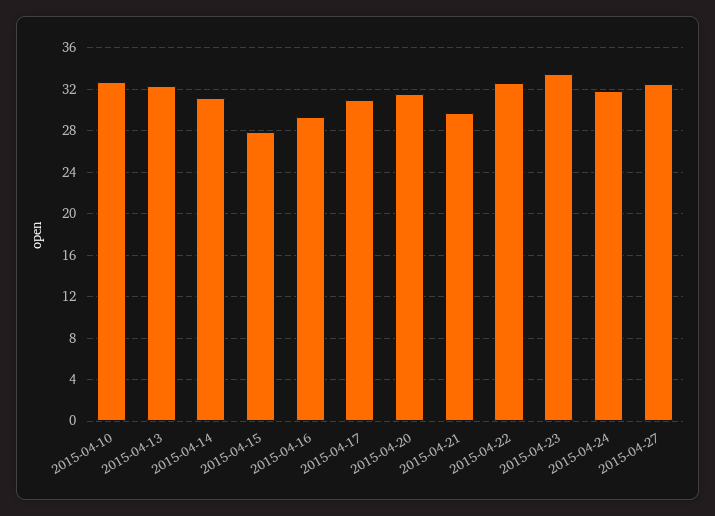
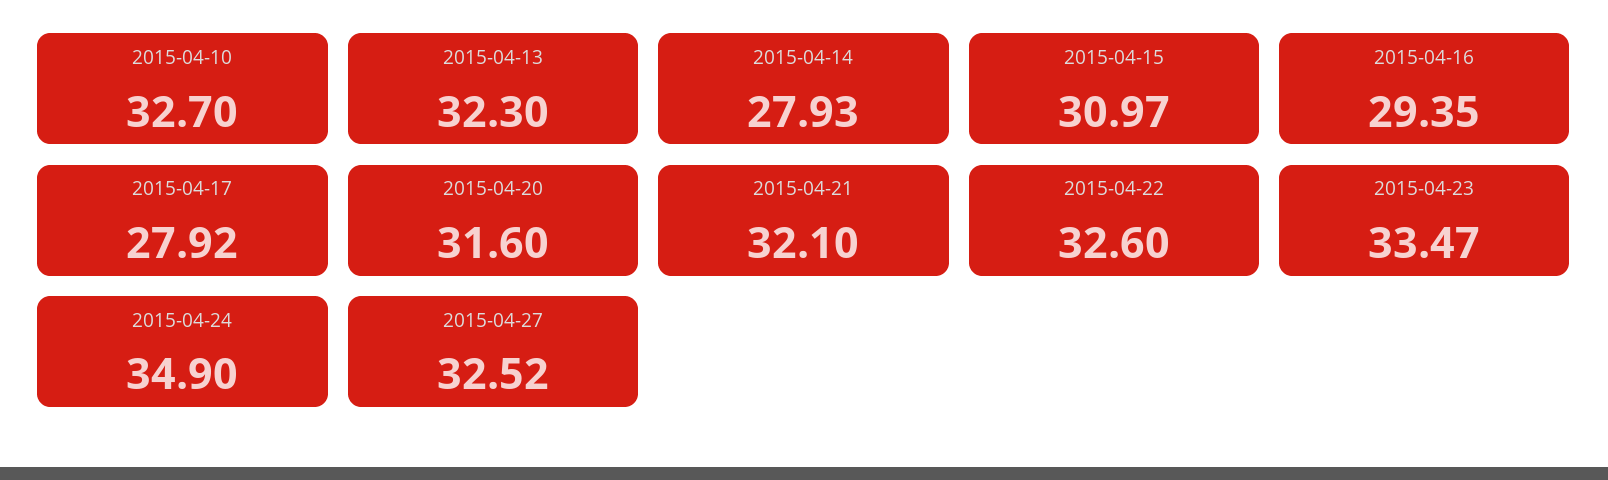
2015-04-14: 31 -> 27.93
2015-04-15: 28 -> 30.97
2015-04-17: 31 -> 27.92
2015-04-21: 30 -> 32.1
2015-04-24: 32 -> 34.9

